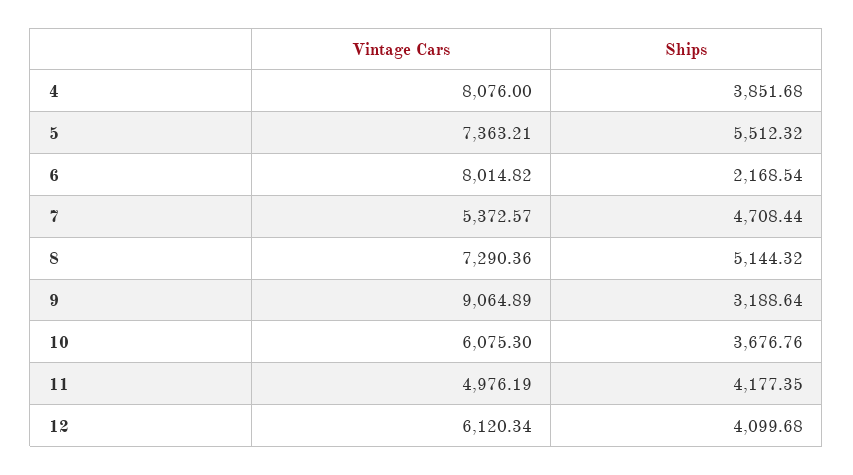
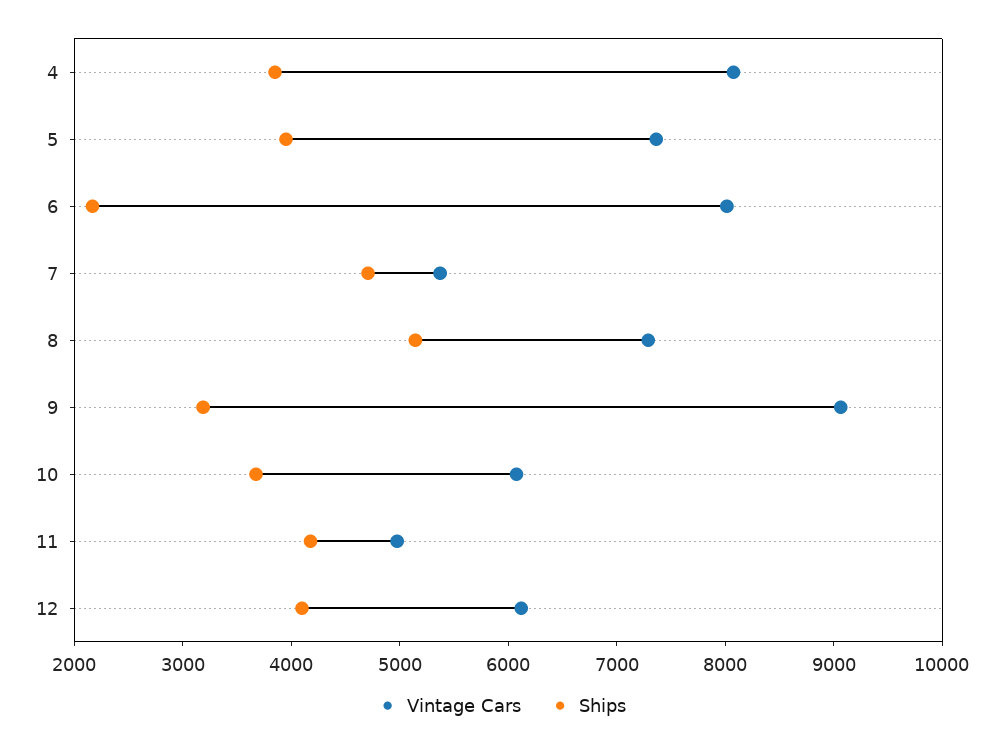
Ships, 5: 5512.32 -> 4000

